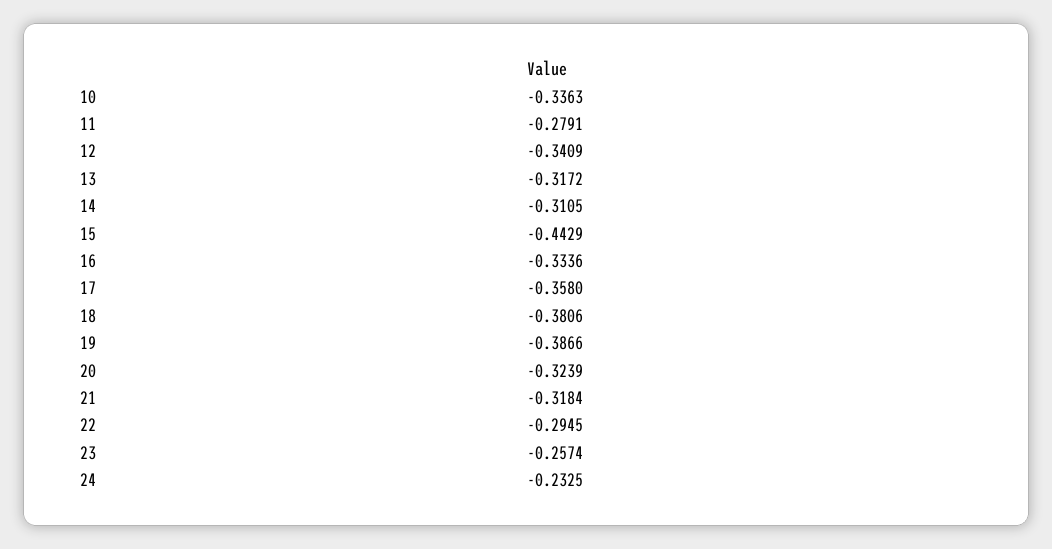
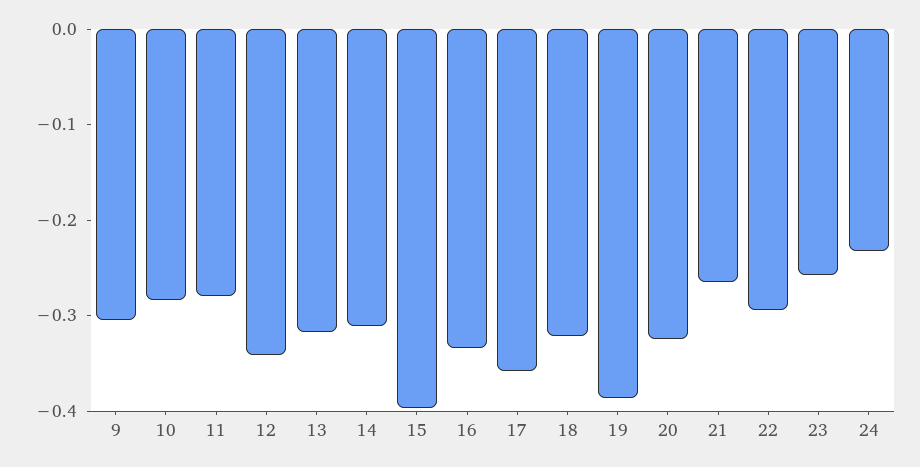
10: -0.3363 -> -0.28
15: -0.4429 -> -0.4
18: -0.3806 -> -0.32
21: -0.3184 -> -0.26
9: none -> -0.3

